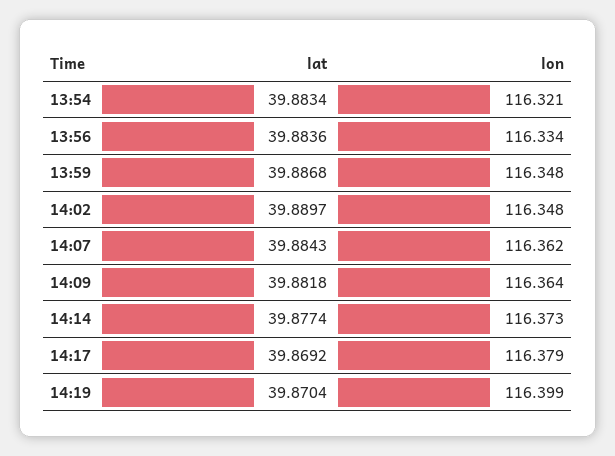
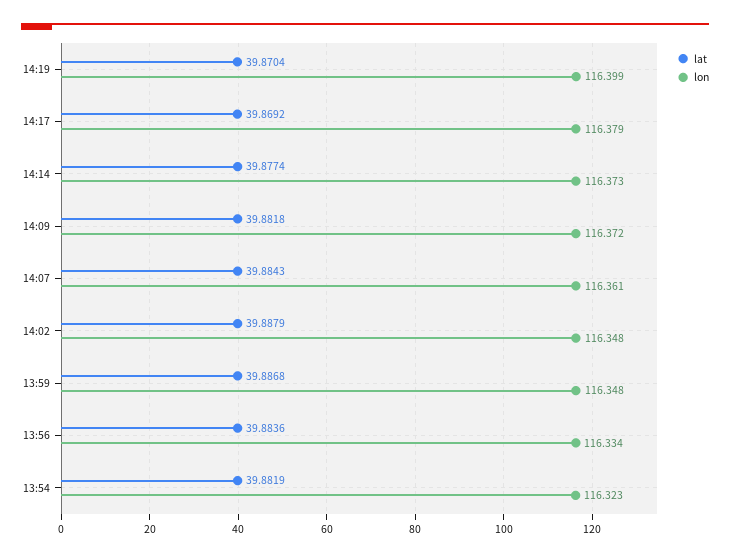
lat, 13:54: 39.8834 -> 39.8819
lon, 13:54: 116.321 -> 116.323
lat, 14:02: 39.8897 -> 39.8879
lon, 14:07: 116.362 -> 116.361
lon, 14:09: 116.364 -> 116.372

